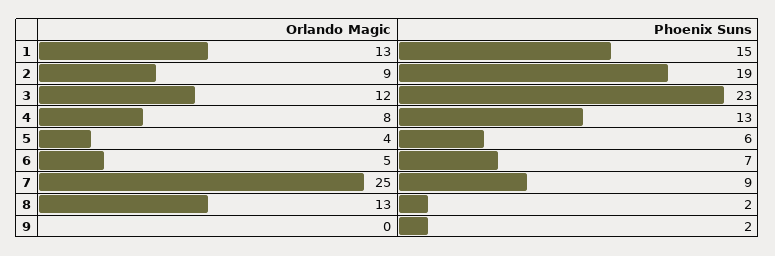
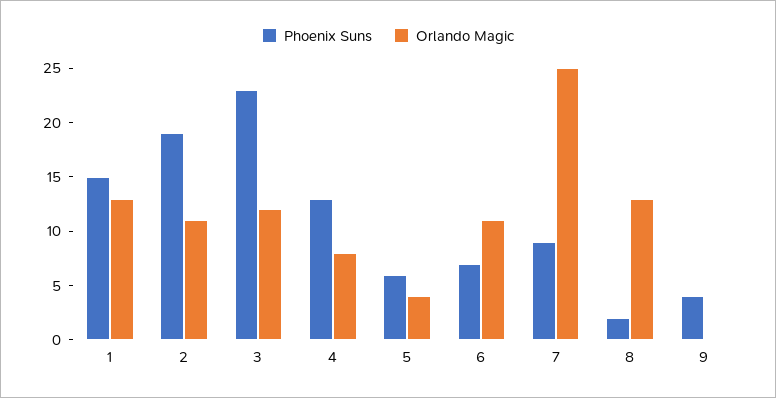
Orlando Magic, 2: 9 -> 11
Orlando Magic, 6: 5 -> 11
Phoenix Suns, 9: 2 -> 4

